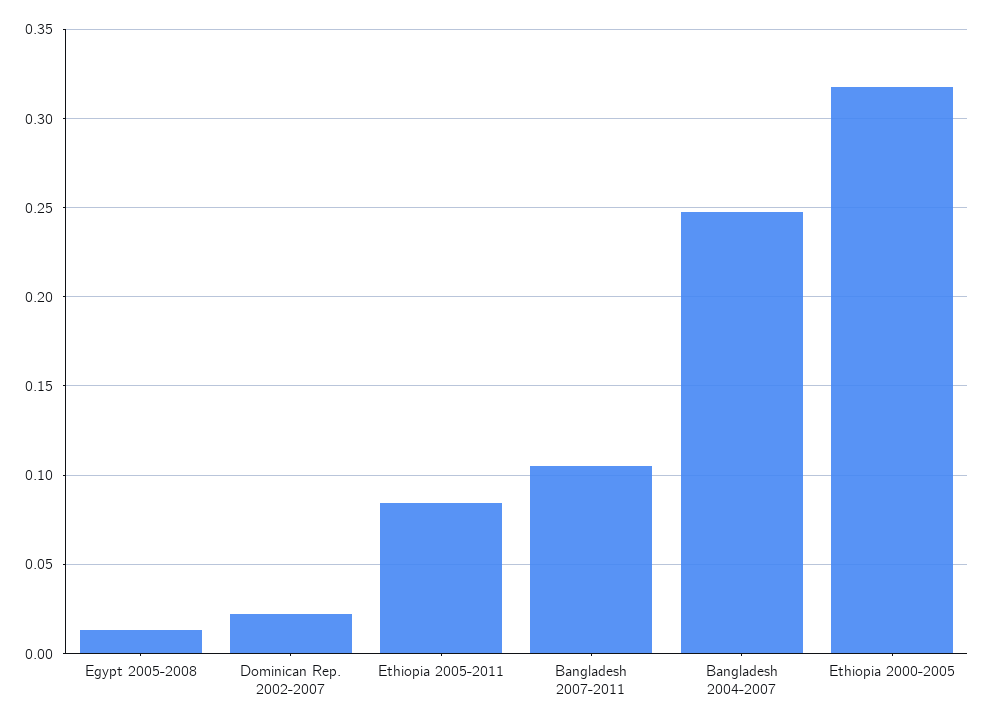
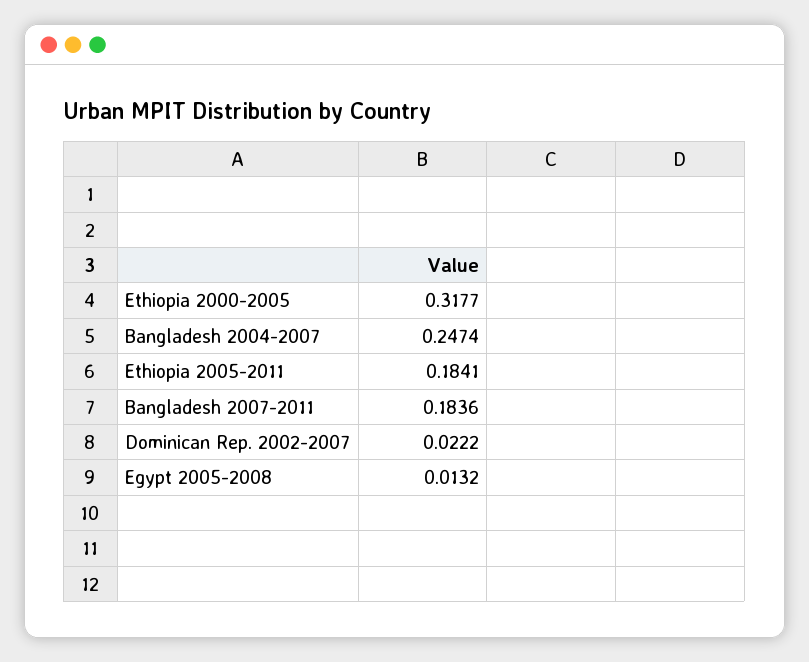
Ethiopia 2005-2011: 0.085 -> 0.1841
Bangladesh 2007-2011: 0.105 -> 0.1836

